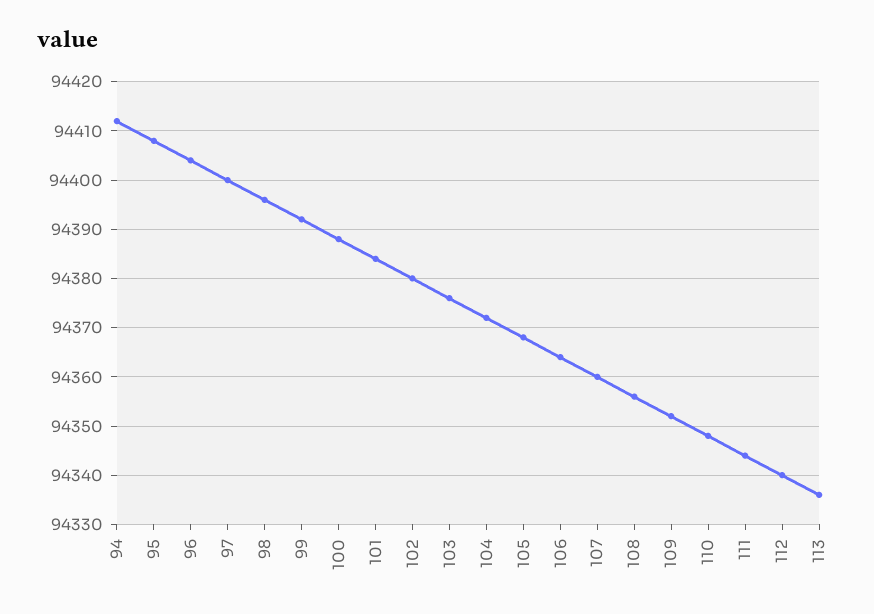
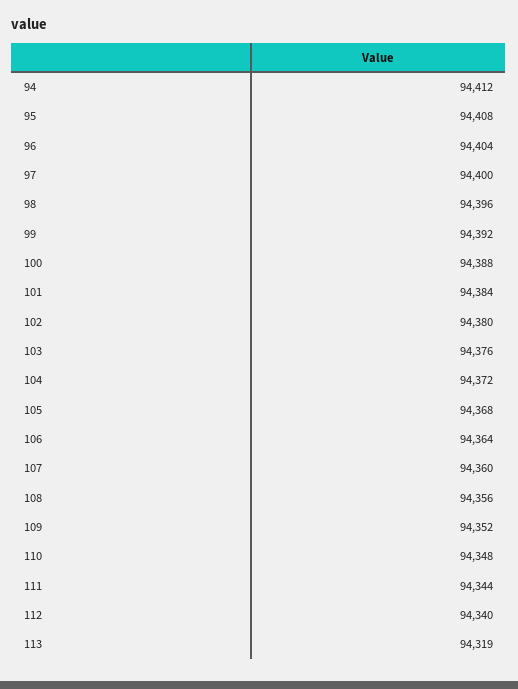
113: 94335 -> 94319

